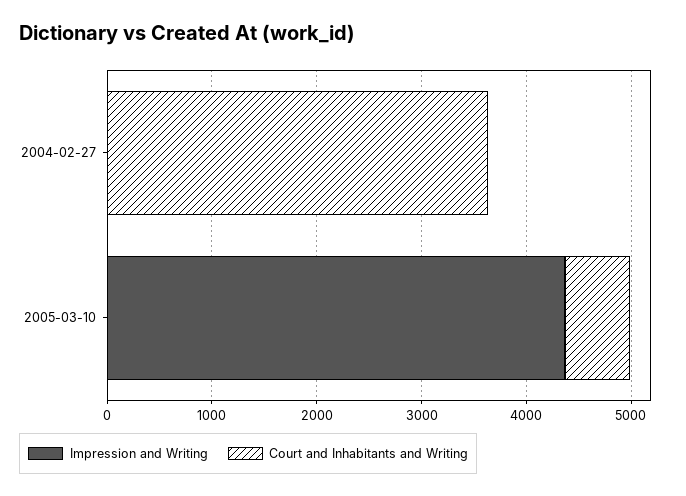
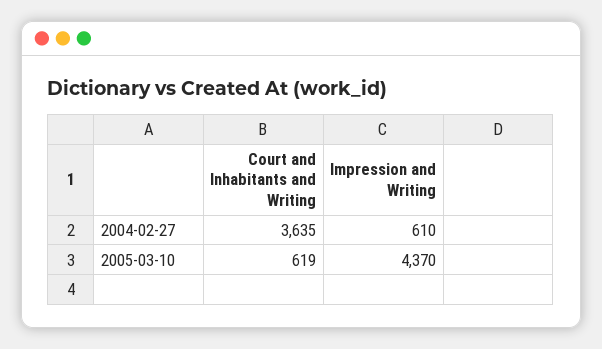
Impression and Writing, 2004-02-27: 0 -> 610

